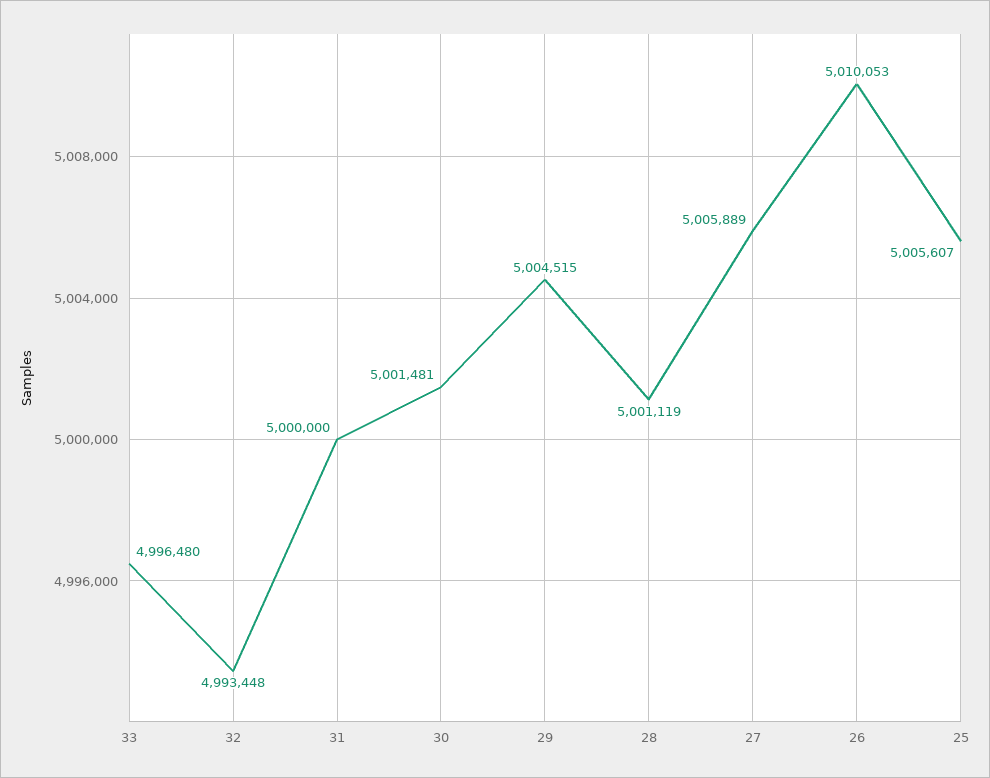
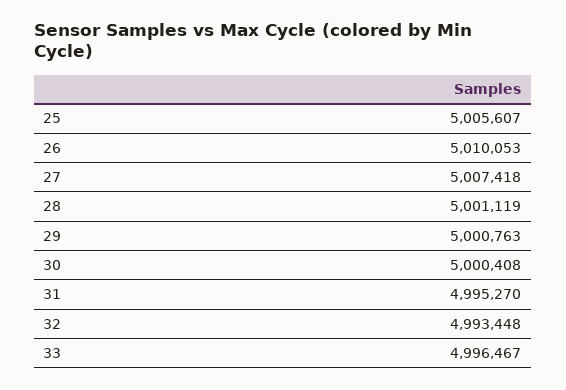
33: 4996480 -> 4996467
31: 5000000 -> 4995270
30: 5001481 -> 5000408
29: 5004515 -> 5000763
27: 5005889 -> 5007418

